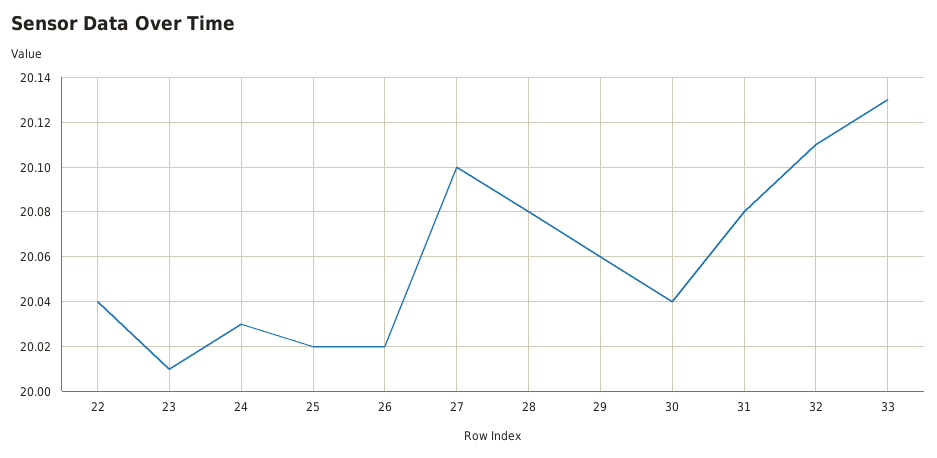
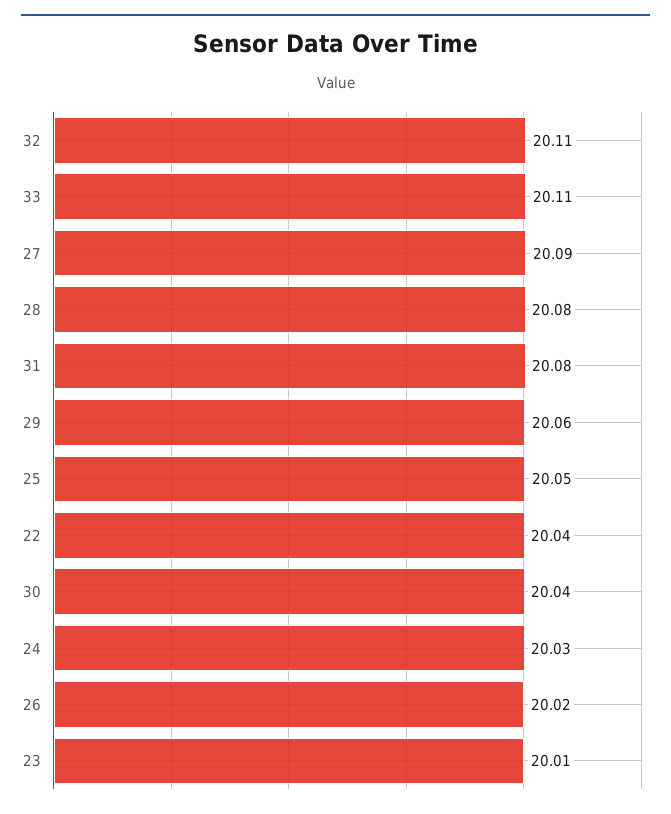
25: 20.02 -> 20.05
27: 20.1 -> 20.09
33: 20.13 -> 20.11

